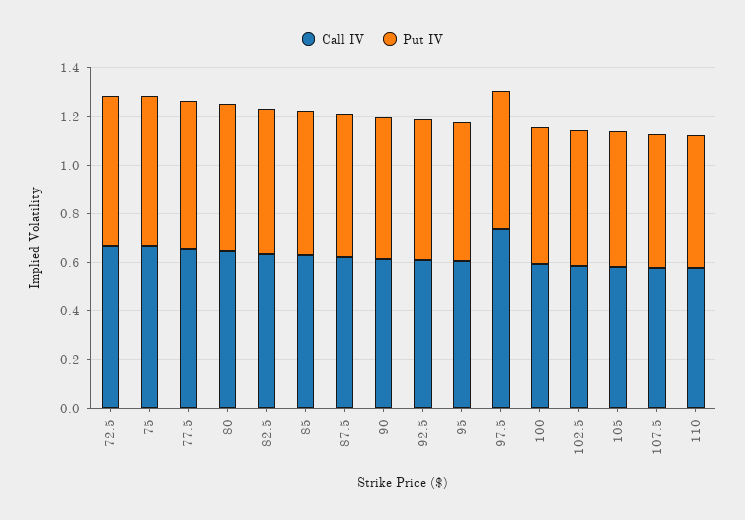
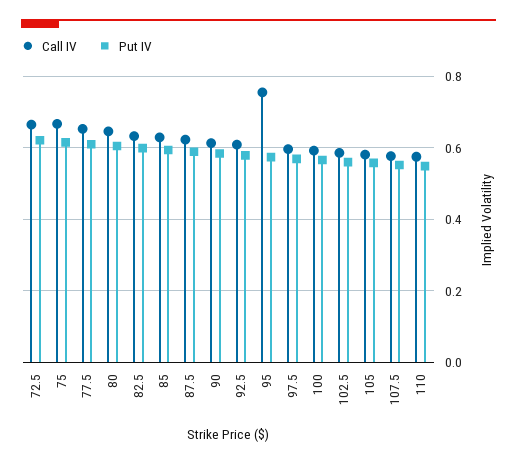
Call IV, 95: 0.6 -> 0.76
Call IV, 97.5: 0.75 -> 0.6

